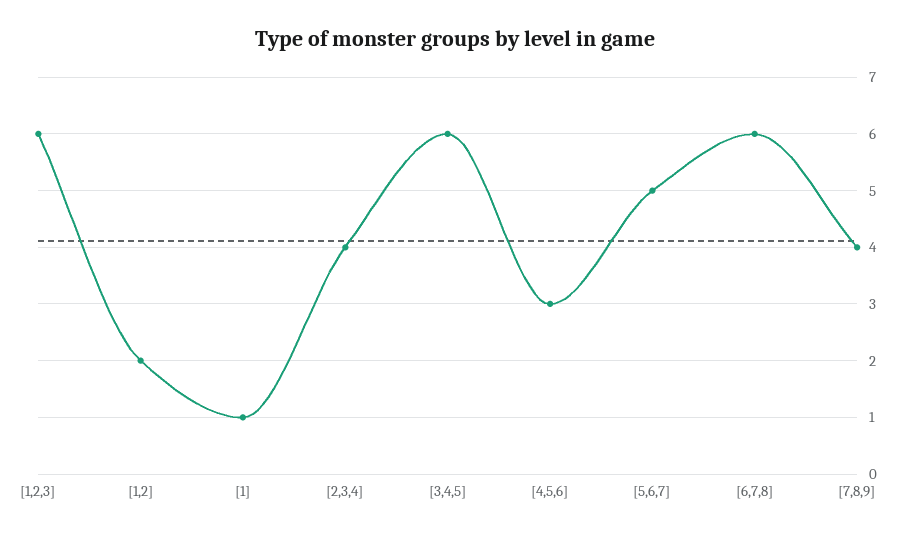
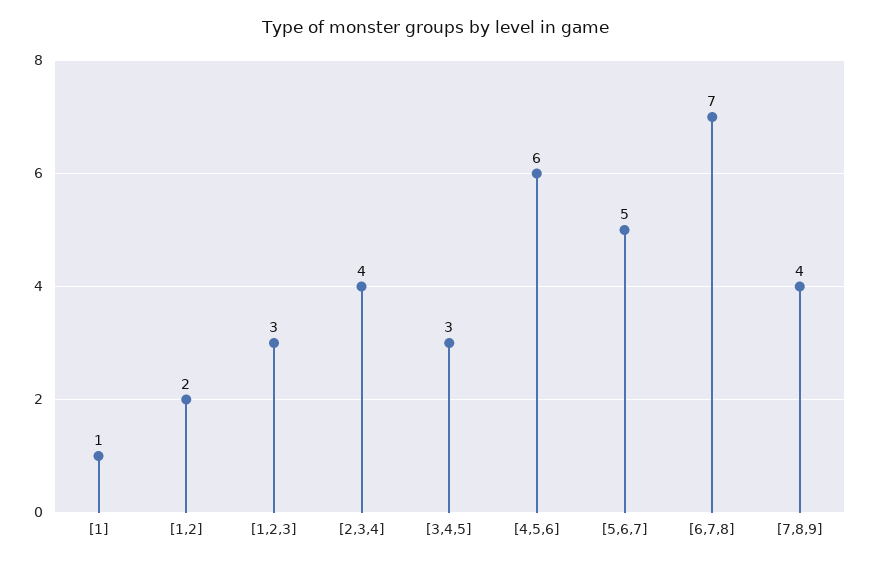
[1,2,3]: 6 -> 3
[3,4,5]: 6 -> 3
[4,5,6]: 3 -> 6
[6,7,8]: 6 -> 7

